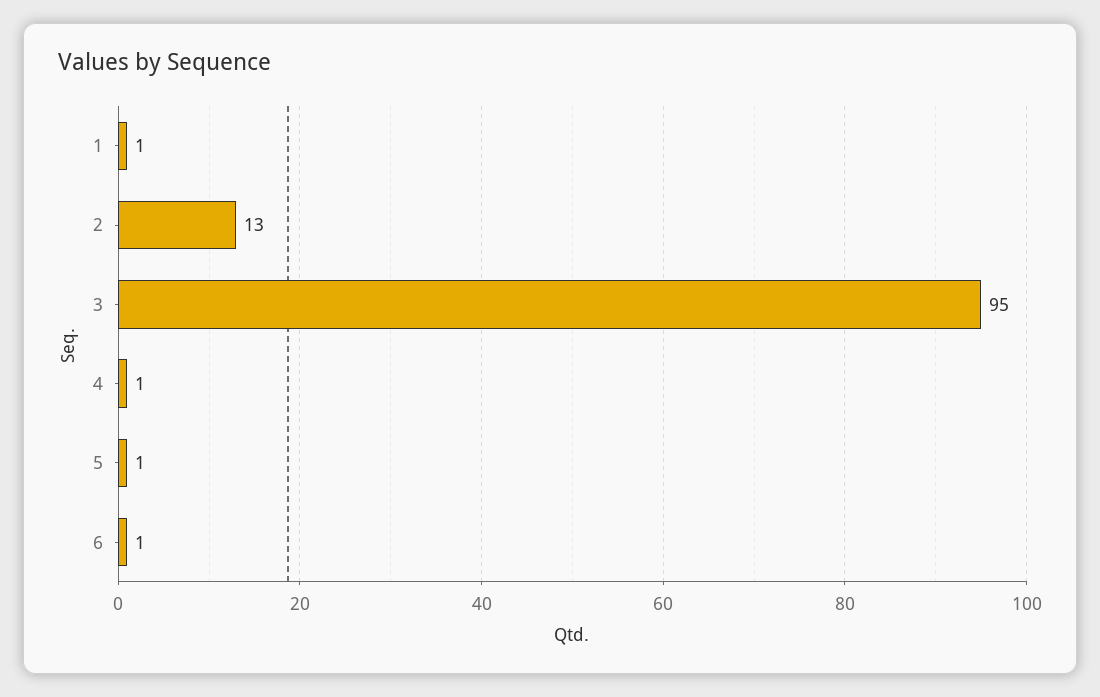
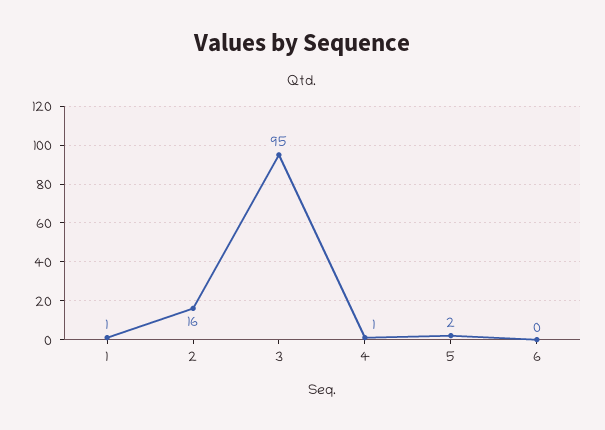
2: 13 -> 16
5: 1 -> 2
6: 1 -> 0

